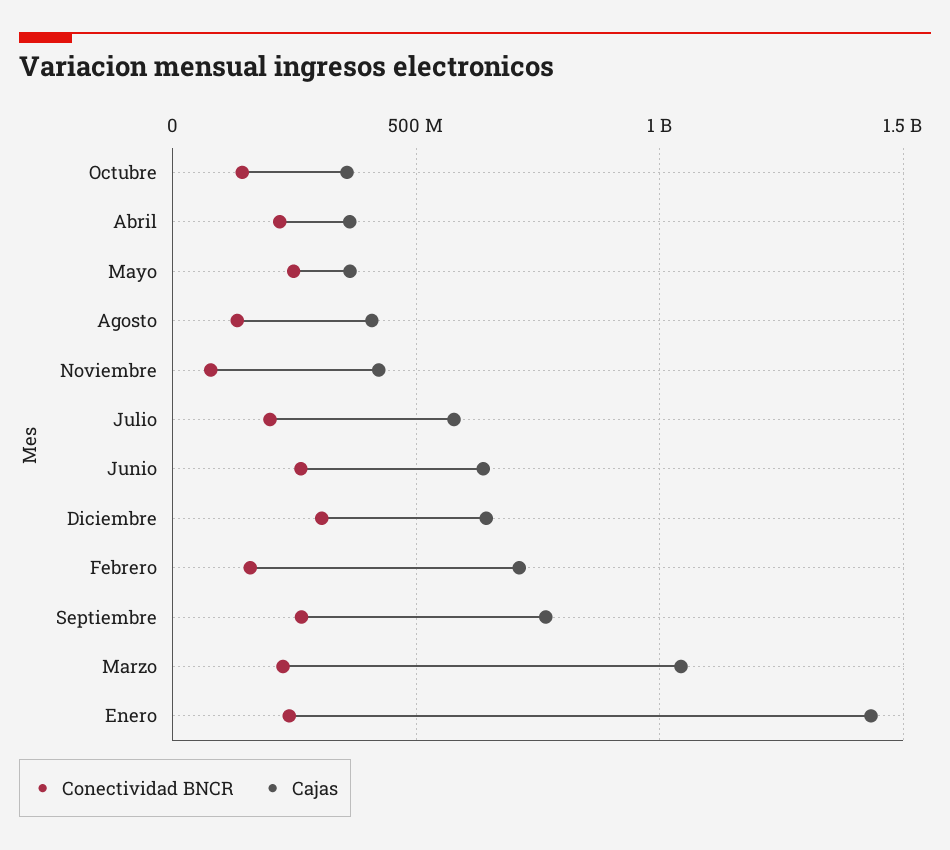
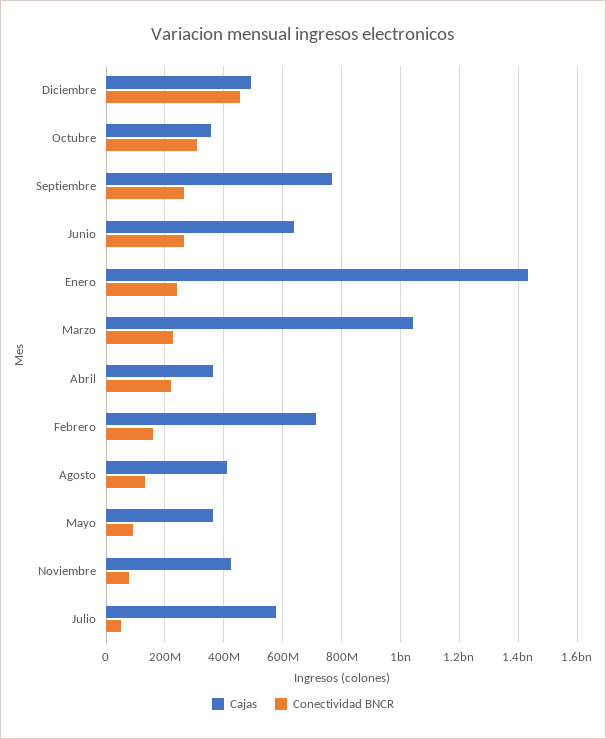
Conectividad BNCR, Octubre: 150000000 -> 300000000
Conectividad BNCR, Mayo: 250000000 -> 100000000
Conectividad BNCR, Julio: 200000000 -> 50000000
Conectividad BNCR, Diciembre: 300000000 -> 450000000
Cajas, Diciembre: 650000000 -> 500000000

